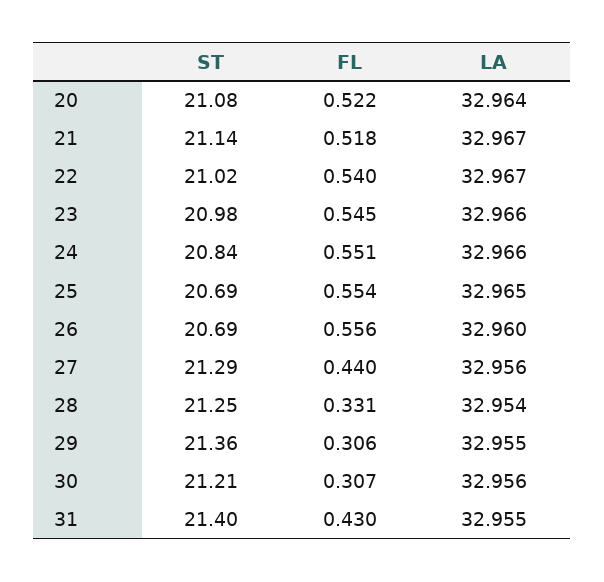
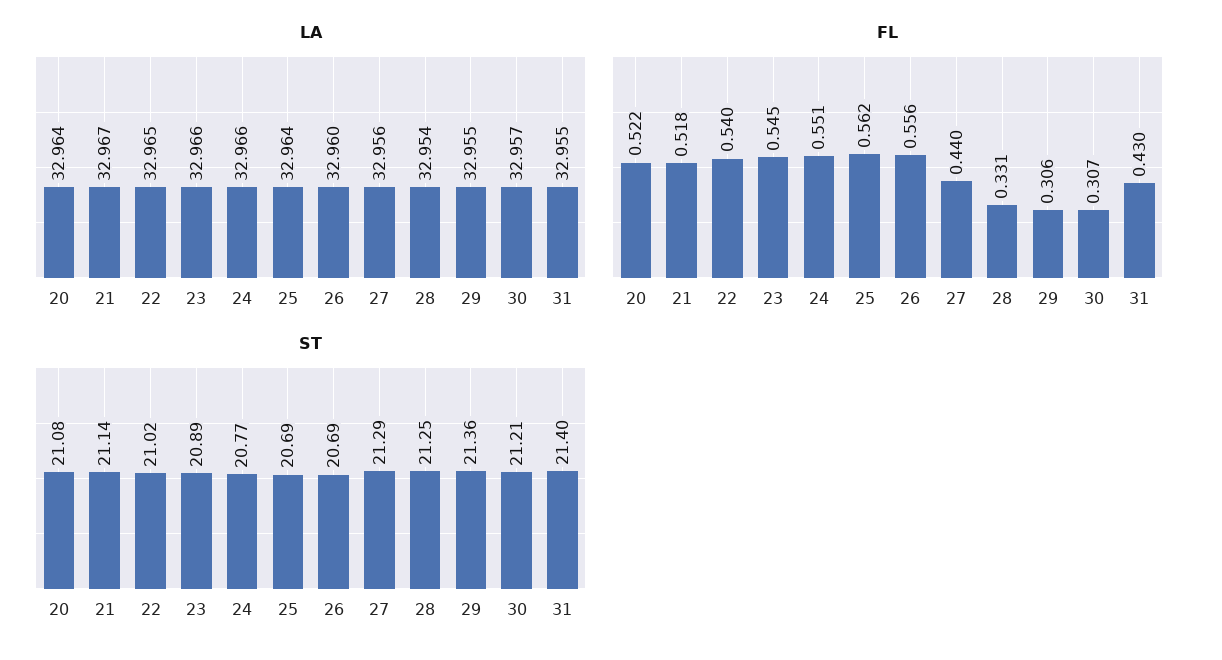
LA, 22: 32.967 -> 32.965
ST, 23: 20.98 -> 20.89
ST, 24: 20.84 -> 20.77
FL, 25: 0.554 -> 0.562
LA, 25: 32.965 -> 32.964
LA, 30: 32.956 -> 32.957

